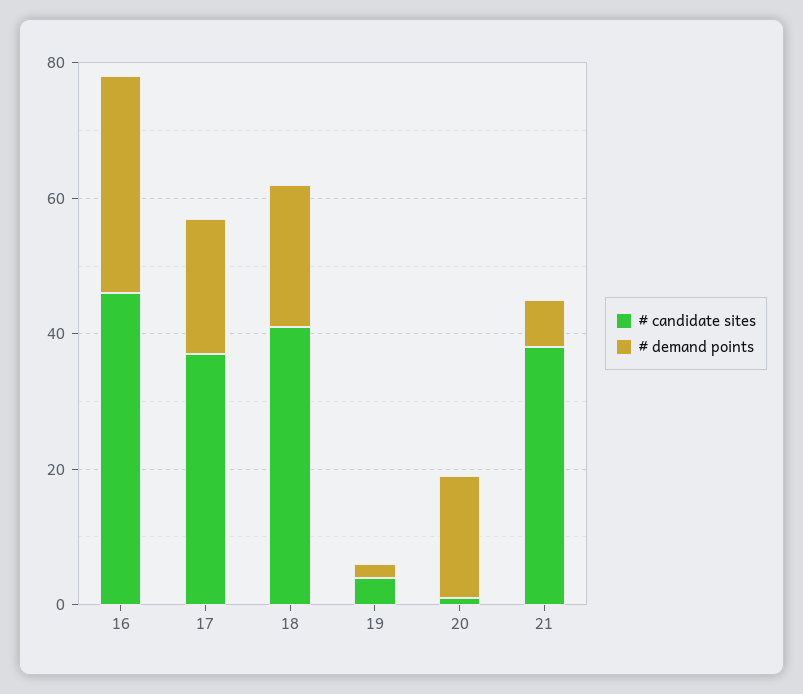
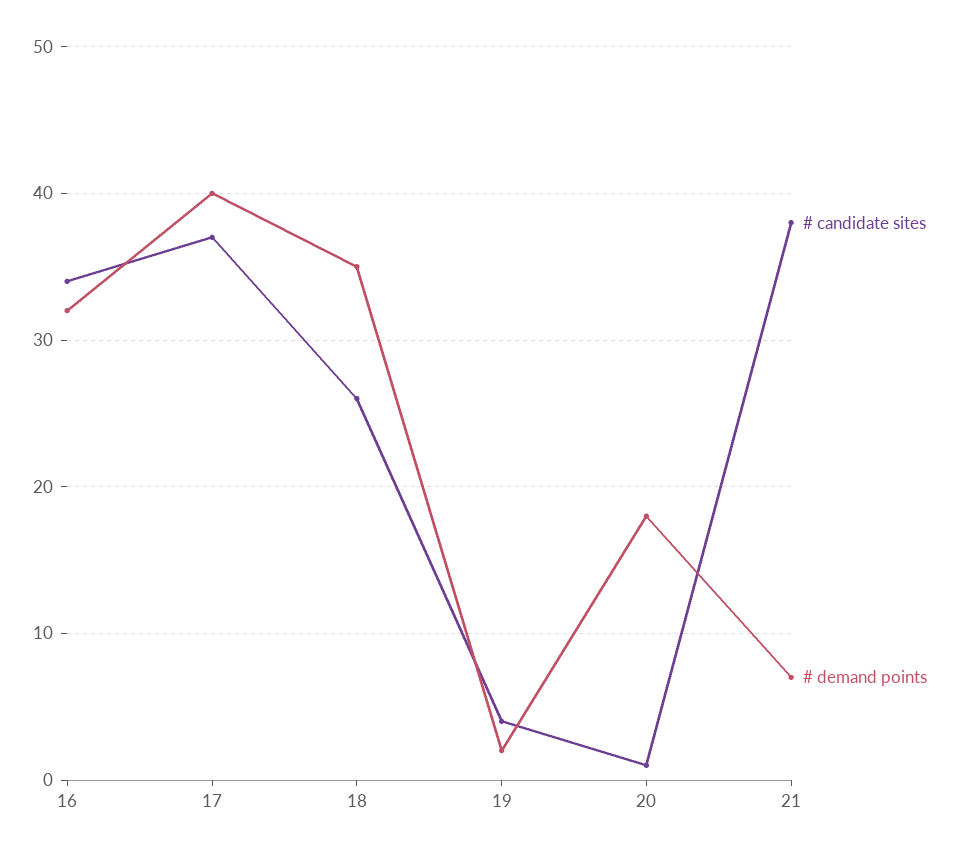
# candidate sites, 16: 45 -> 34
# demand points, 17: 20 -> 40
# candidate sites, 18: 40 -> 26
# demand points, 18: 20 -> 35

